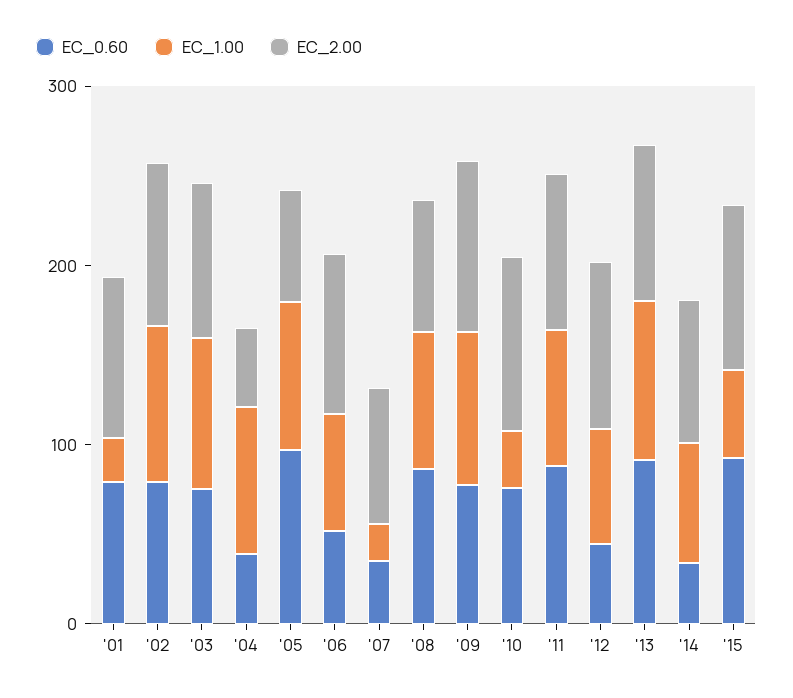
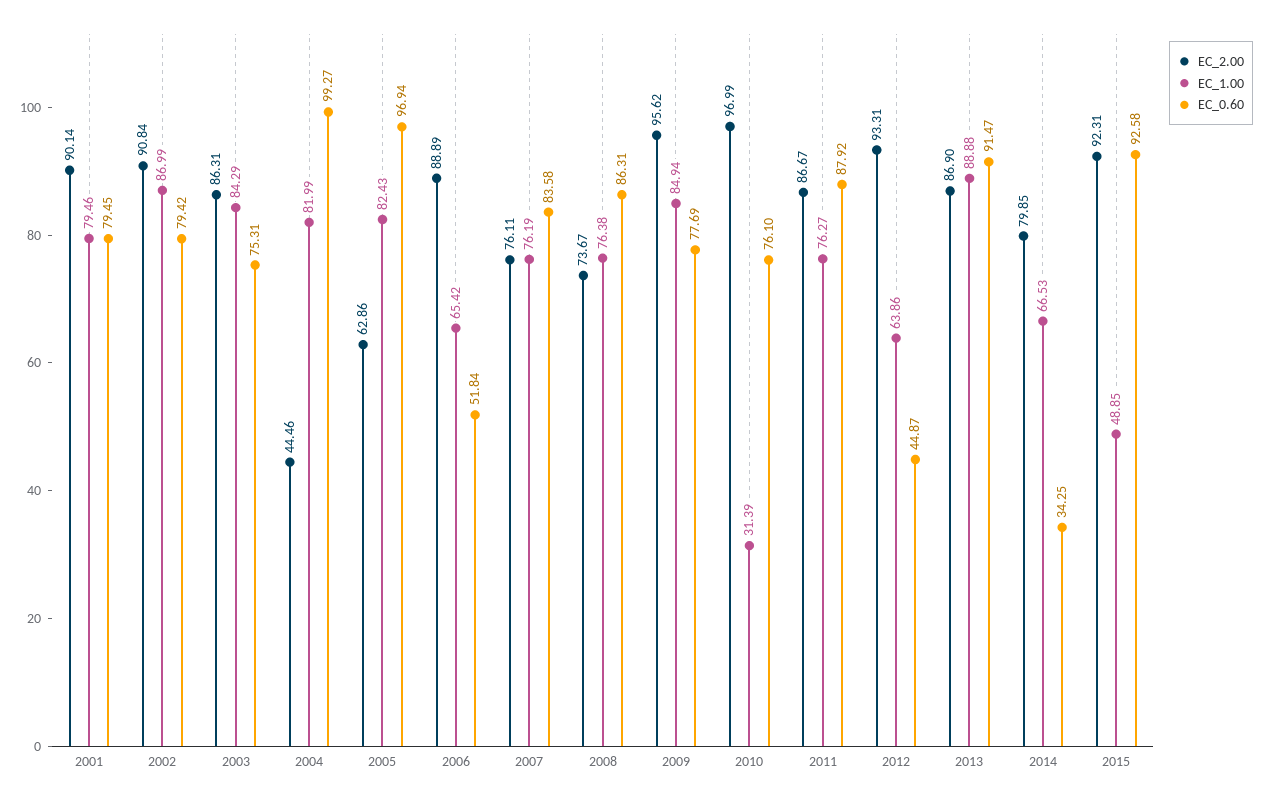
EC_1.00, '01: 20 -> 79.46
EC_0.60, '04: 40 -> 99.27
EC_0.60, '07: 40 -> 83.58
EC_1.00, '07: 20 -> 76.19

